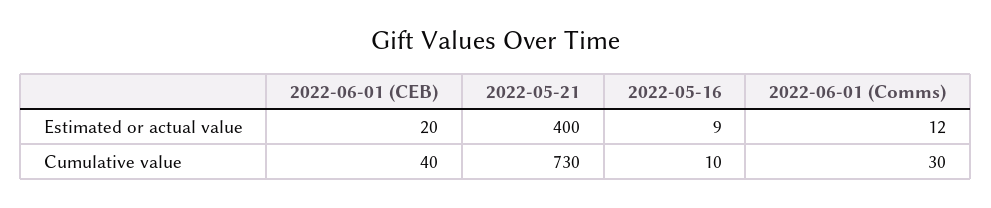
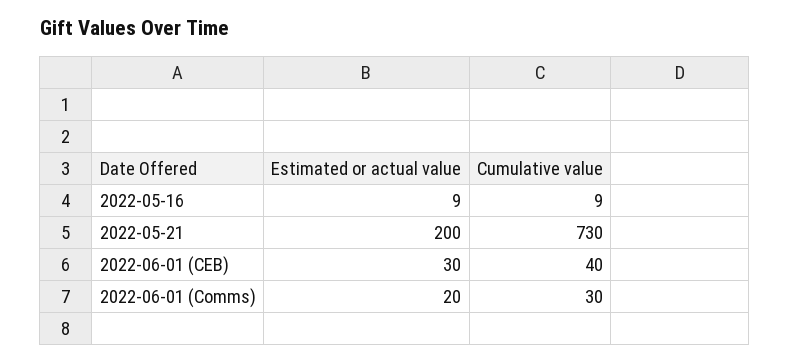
2022-06-01 (CEB), Estimated or actual value: 20 -> 30
2022-05-21, Estimated or actual value: 400 -> 200
2022-06-01 (Comms), Estimated or actual value: 12 -> 20
2022-05-16, Cumulative value: 10 -> 9

